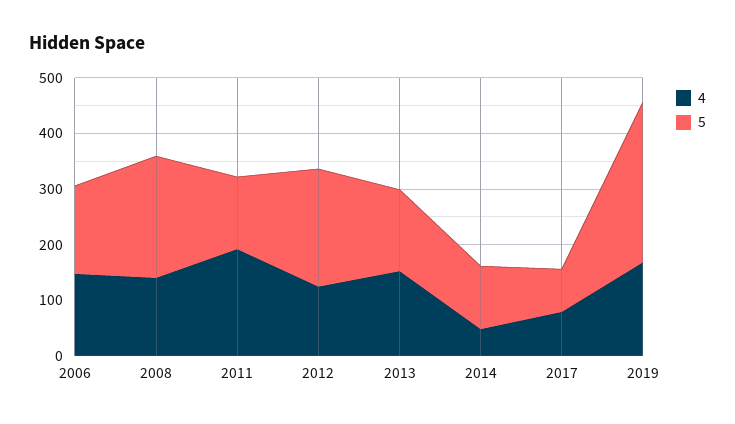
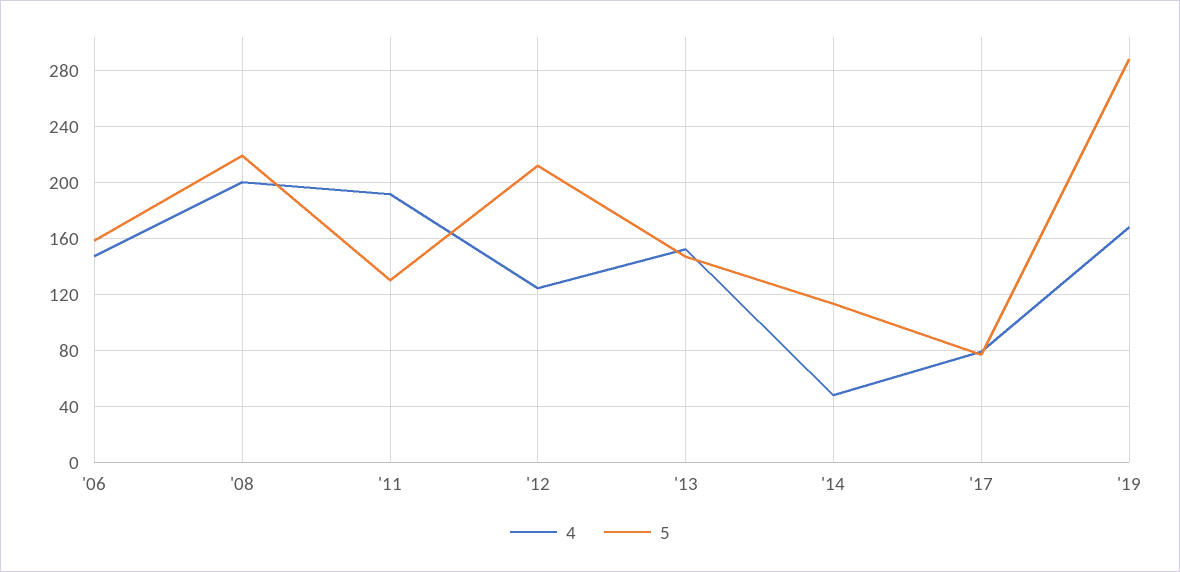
4, 2008: 140 -> 200

